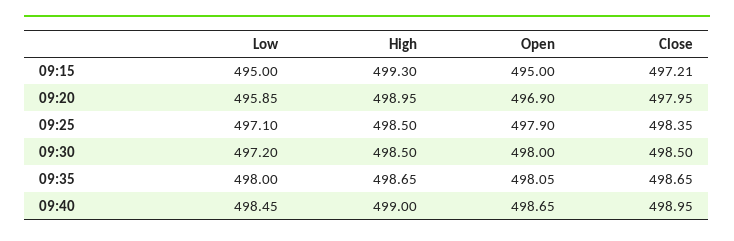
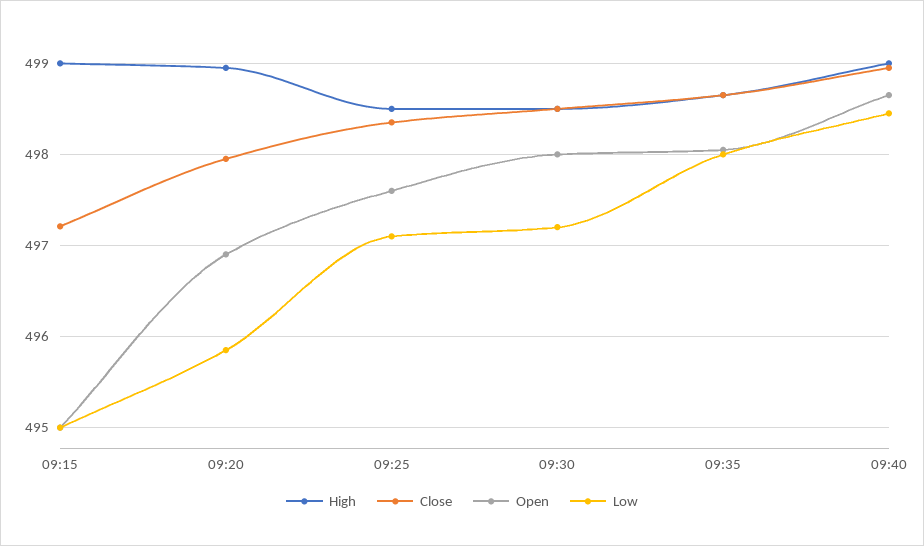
High, 09:15: 499.3 -> 499
Open, 09:25: 497.9 -> 497.6

